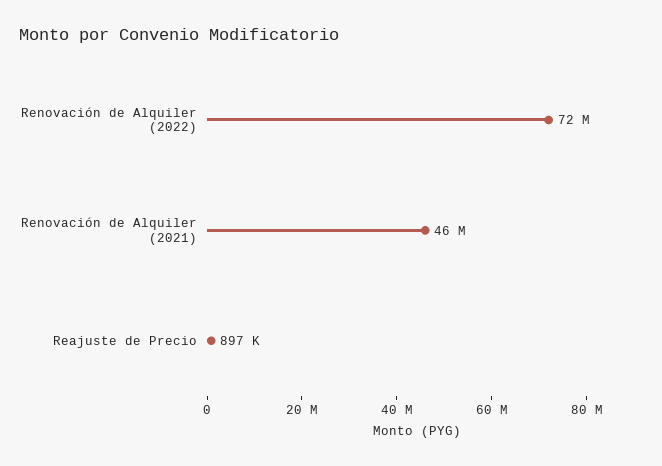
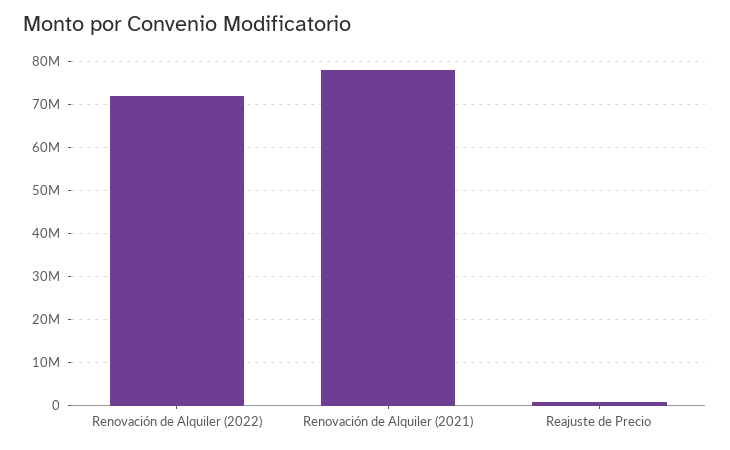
Renovación de Alquiler (2021): 46000000 -> 78000000

